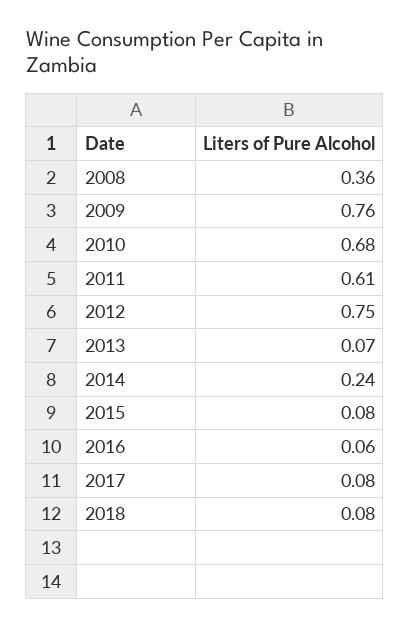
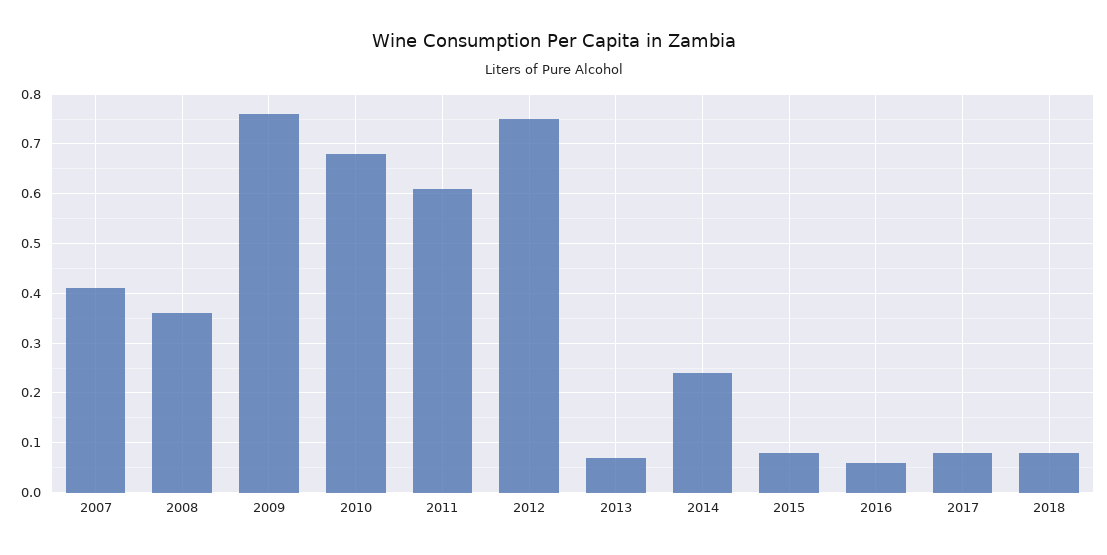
2007: none -> 0.4

